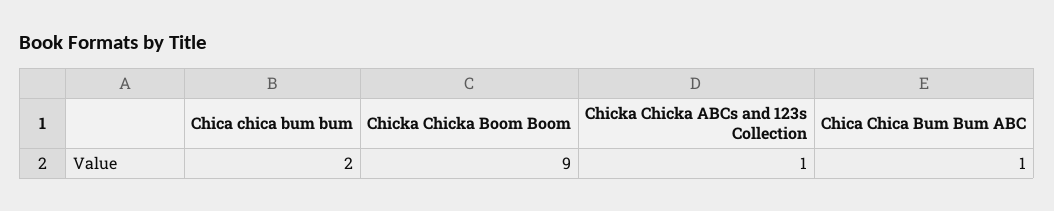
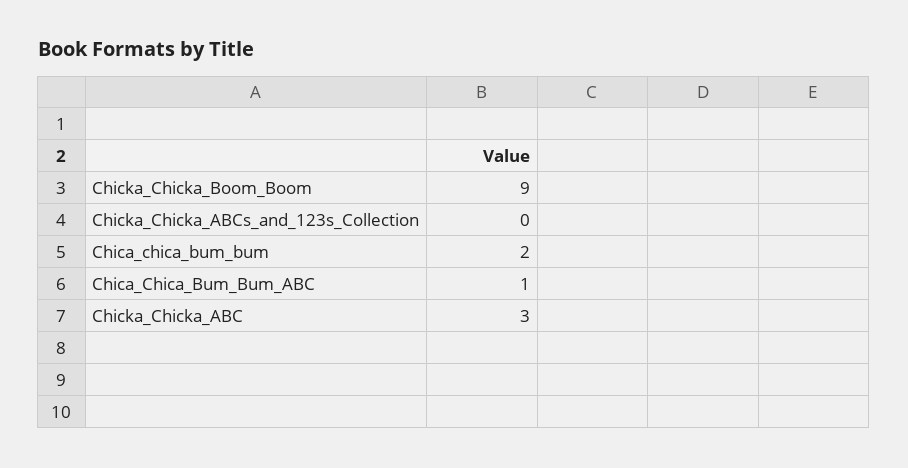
Chicka Chicka ABCs and 123s Collection: 1 -> 0
Chicka_Chicka_ABC: none -> 3

